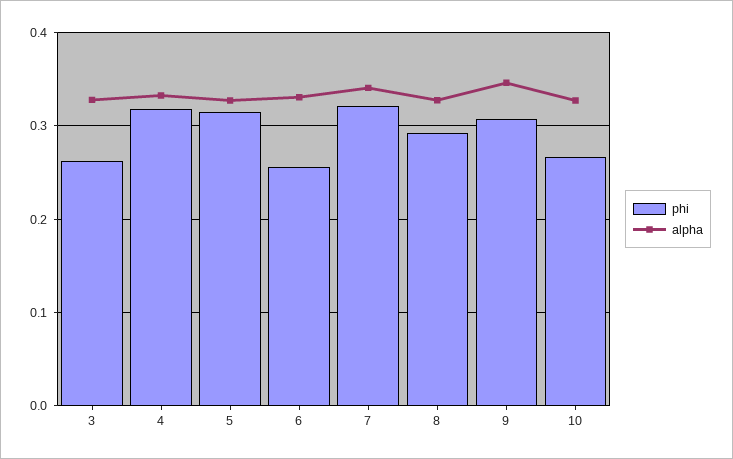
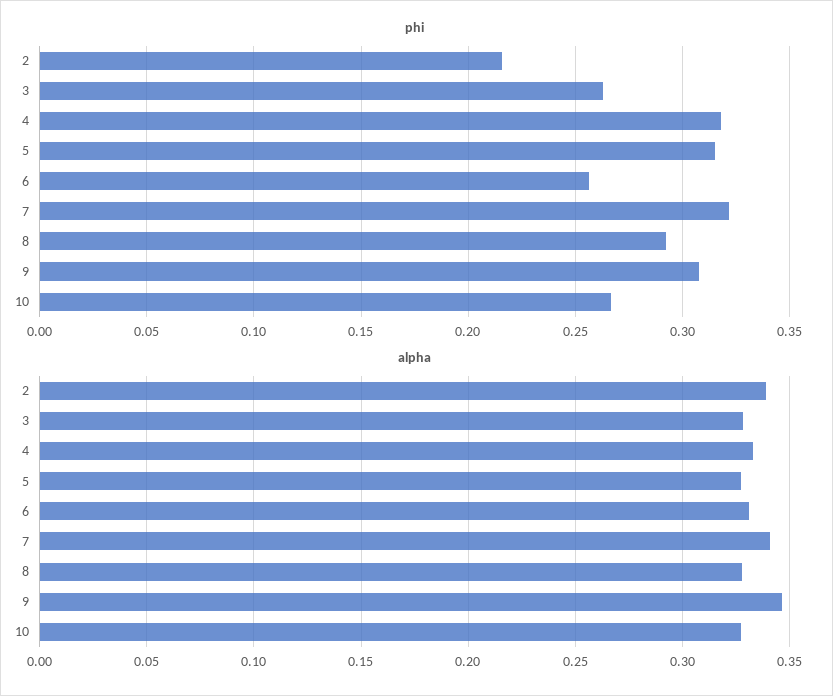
phi, 2: none -> 0.215
alpha, 2: none -> 0.34

